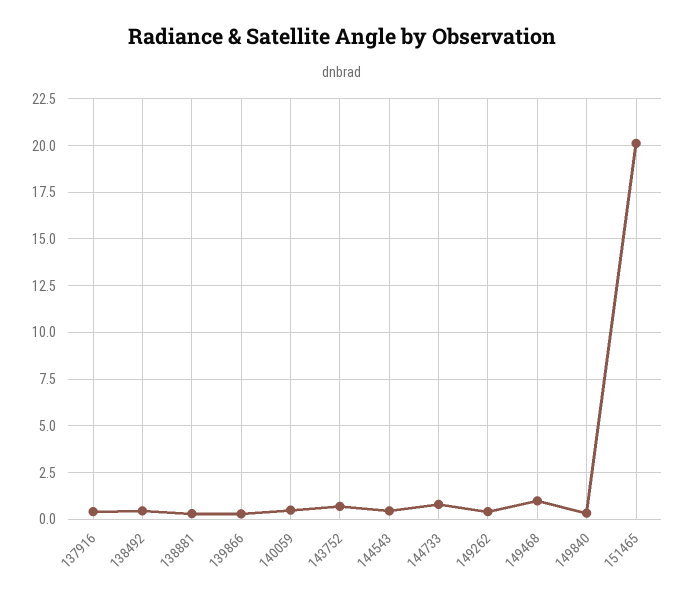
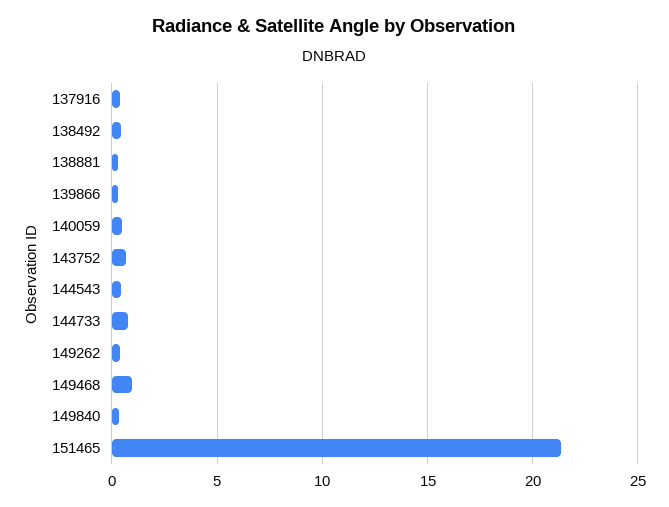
151465: 20 -> 21.5

